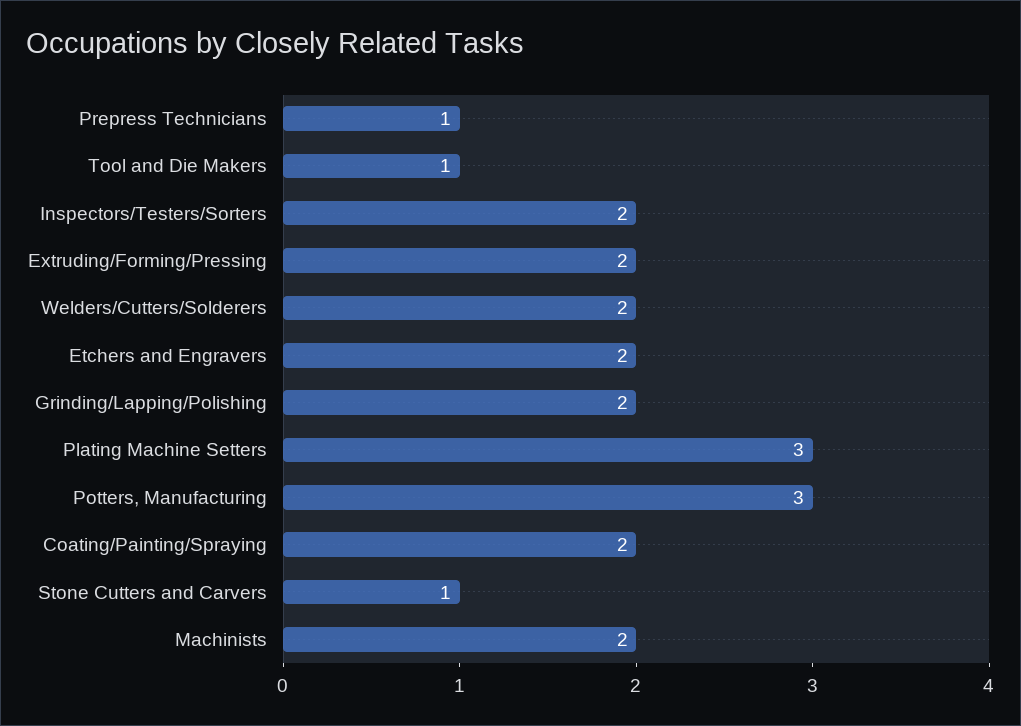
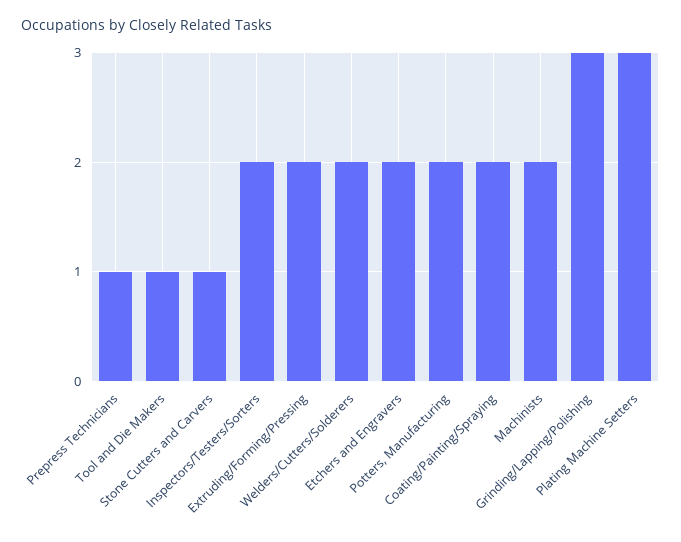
Grinding/Lapping/Polishing: 2 -> 3
Potters, Manufacturing: 3 -> 2

